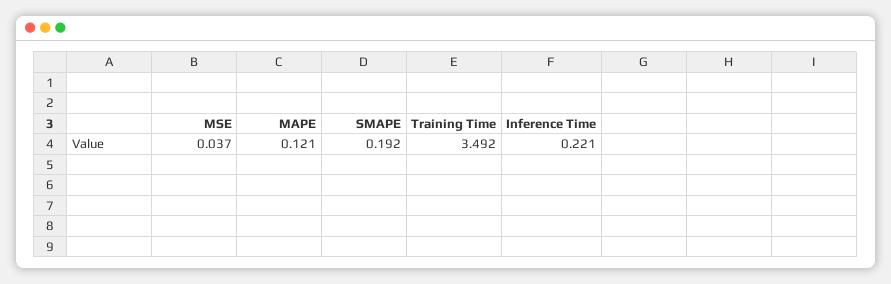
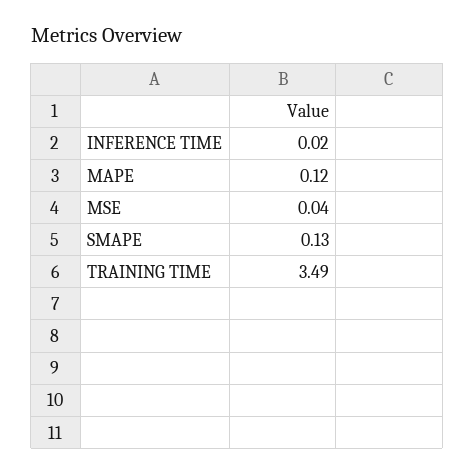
SMAPE: 0.192 -> 0.13
Inference Time: 0.221 -> 0.02

